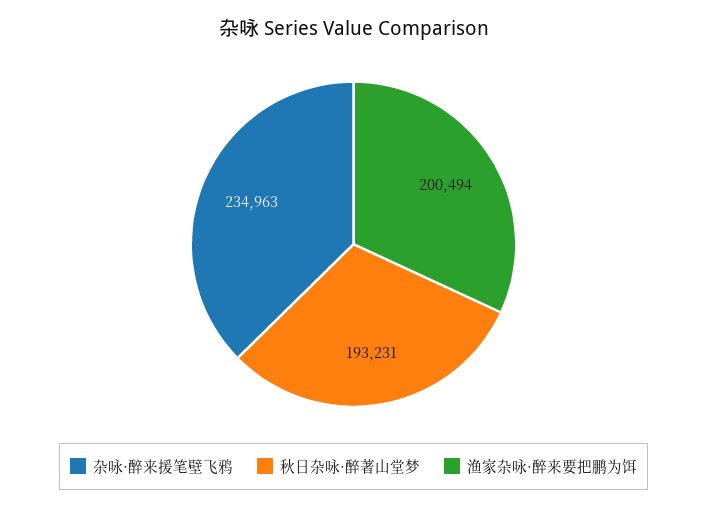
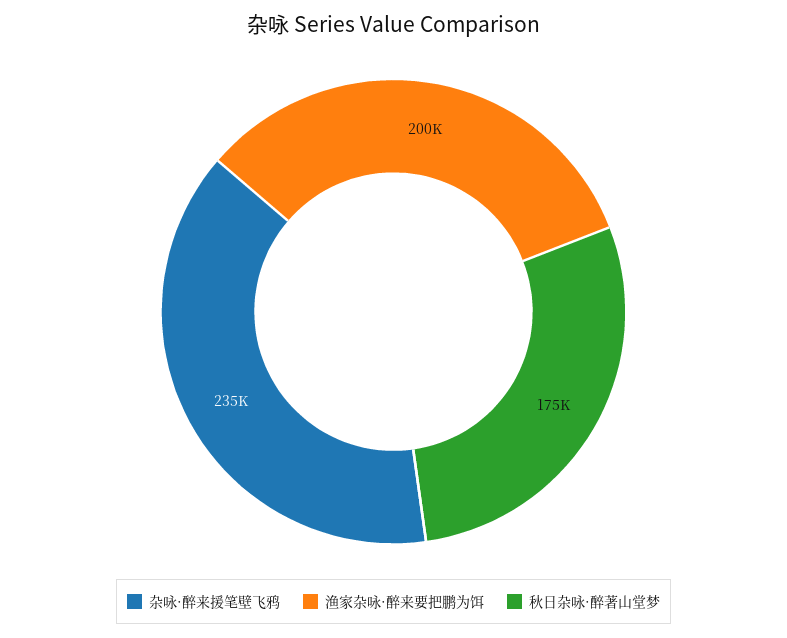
秋日杂咏·醉著山堂梦: 193231 -> 175000

